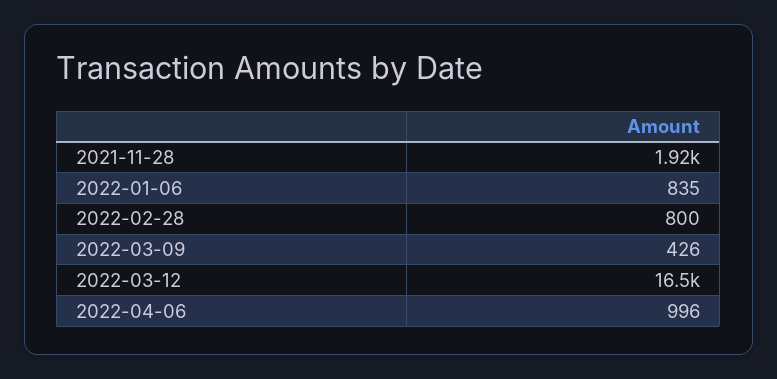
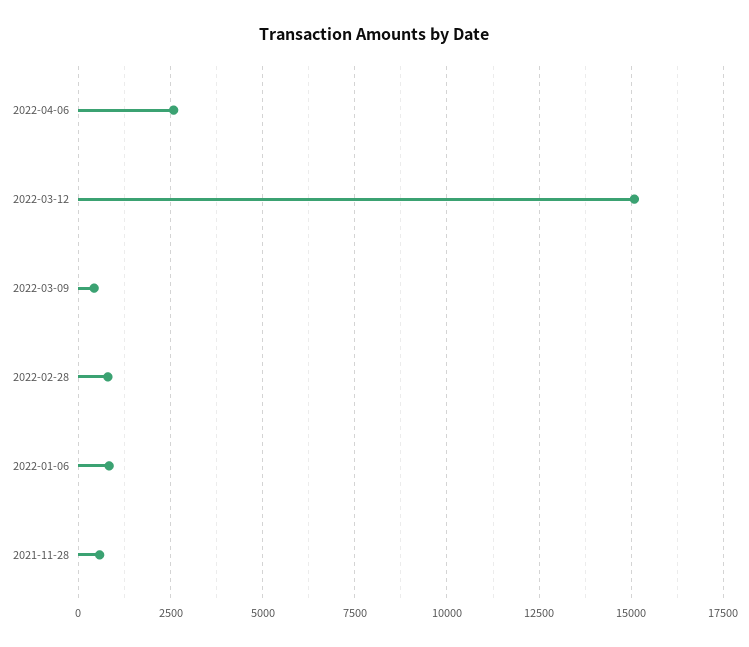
2021-11-28: 1920 -> 500
2022-03-12: 16500 -> 15000
2022-04-06: 996 -> 2500

